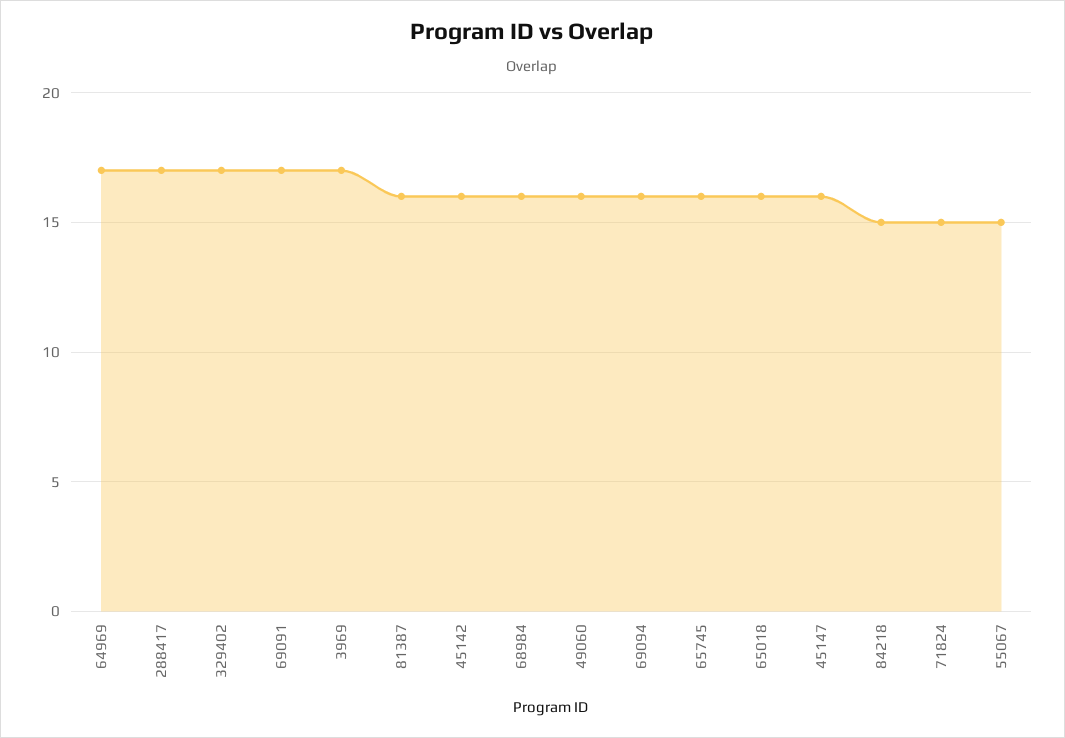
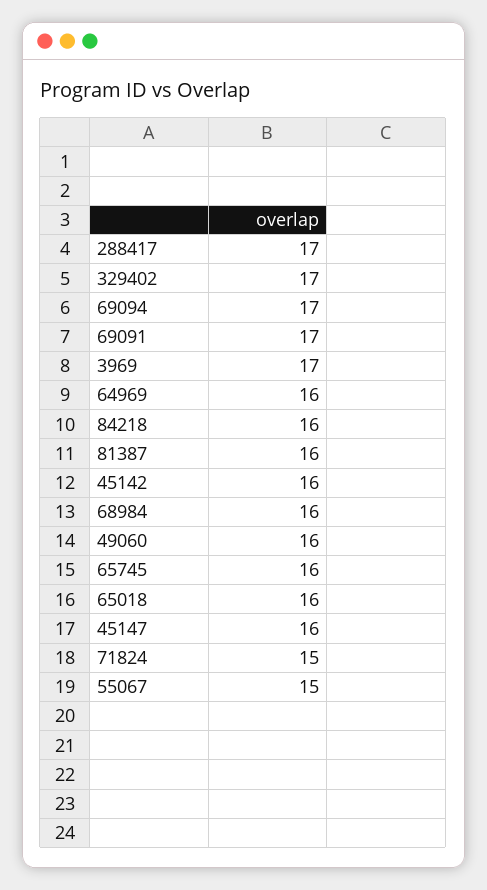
64969: 17 -> 16
69094: 16 -> 17
84218: 15 -> 16

